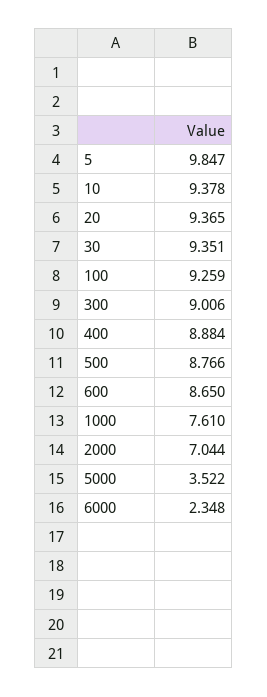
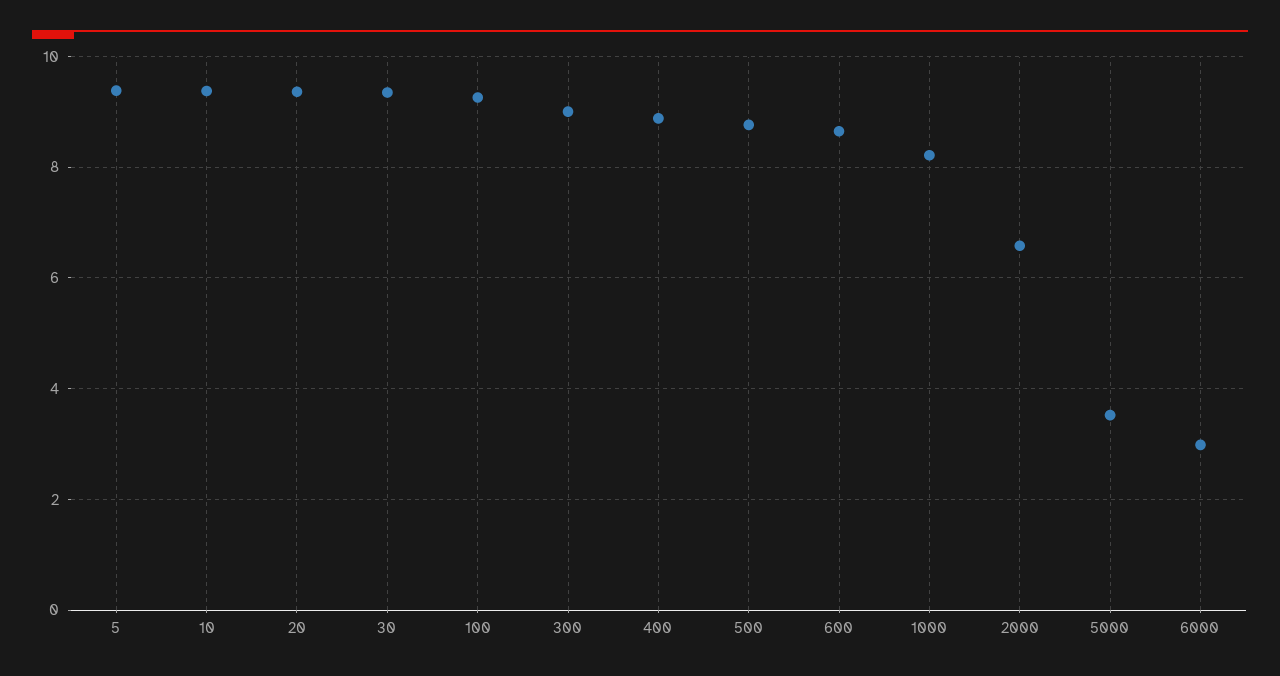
5: 9.847 -> 9.4
1000: 7.61 -> 8.2
2000: 7.044 -> 6.6
6000: 2.348 -> 3

